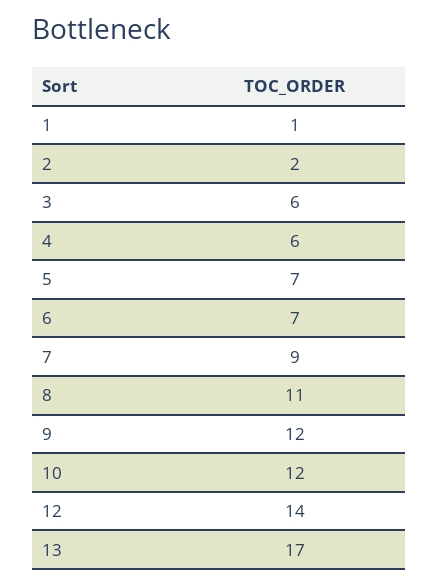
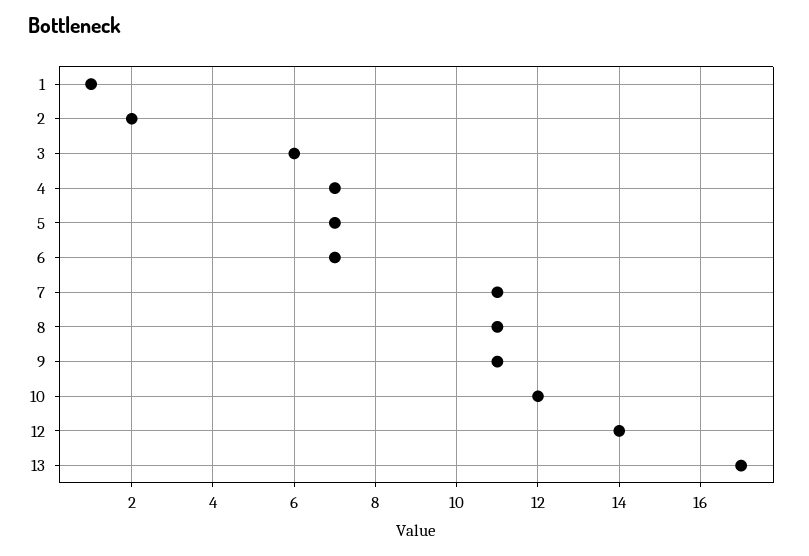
4: 6 -> 7
7: 9 -> 11
9: 12 -> 11

